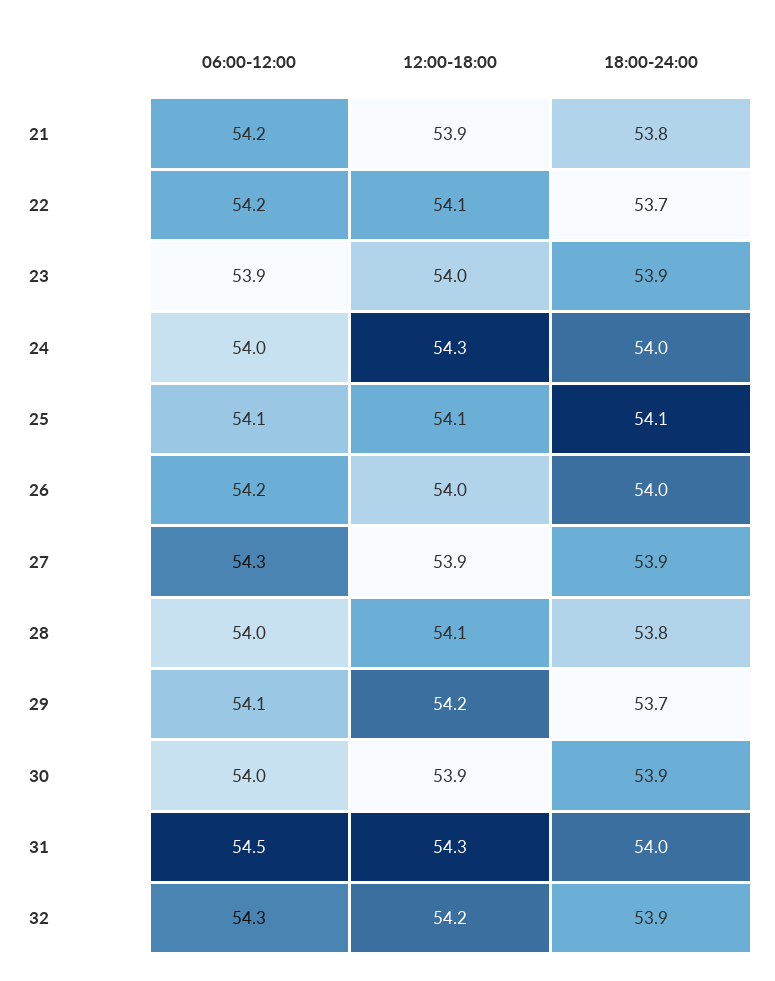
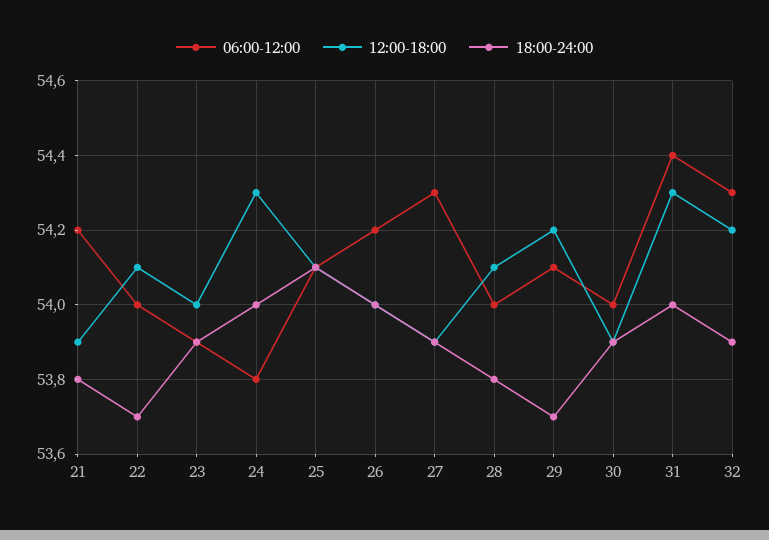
06:00-12:00, 22: 54.2 -> 54
06:00-12:00, 24: 54 -> 53.8
06:00-12:00, 31: 54.5 -> 54.4

